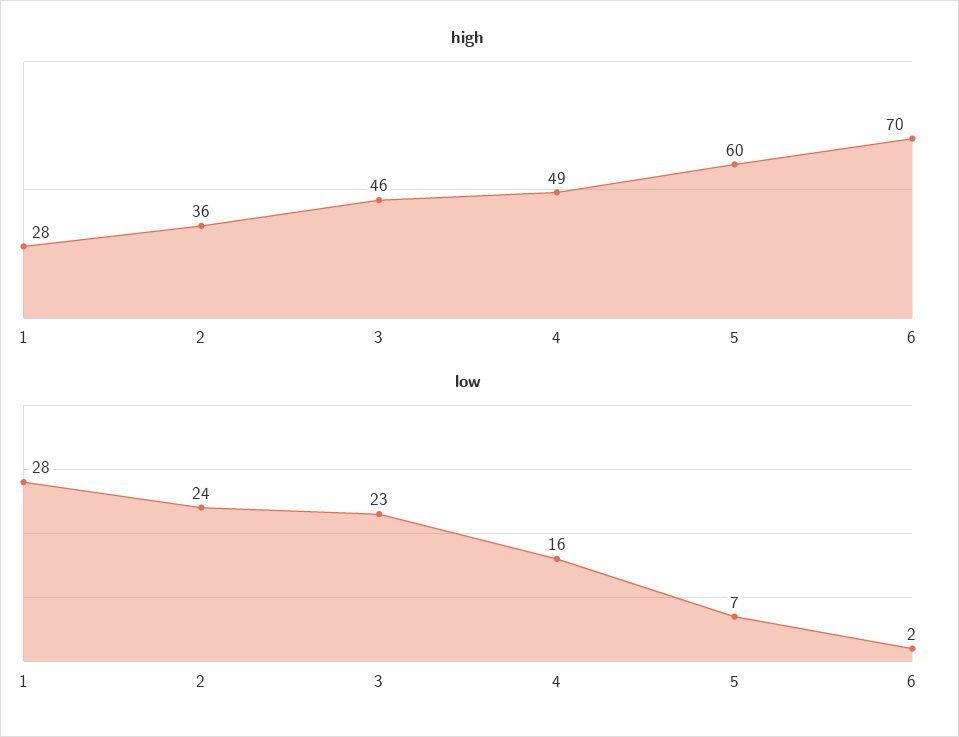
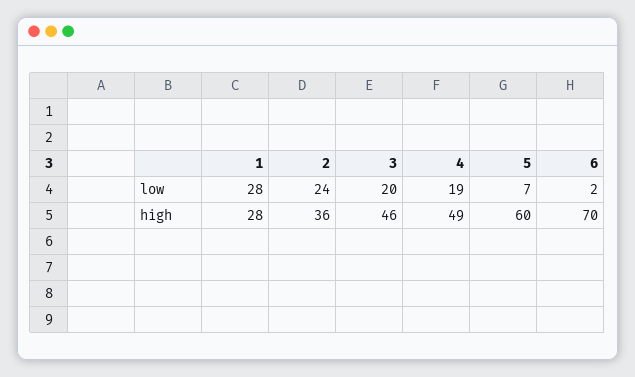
low, 3: 23 -> 20
low, 4: 16 -> 19

